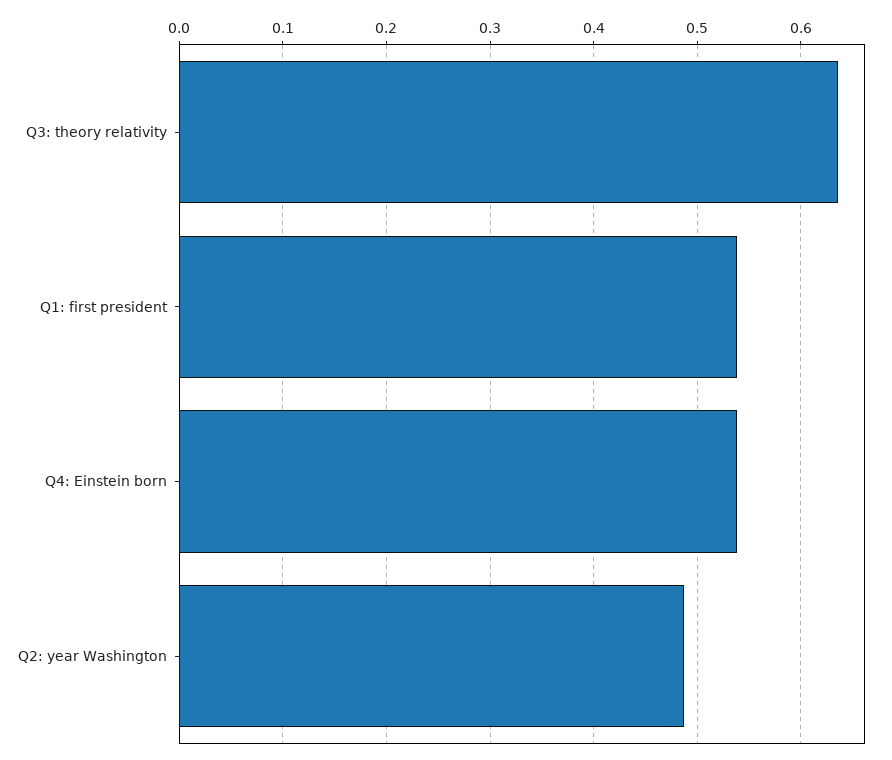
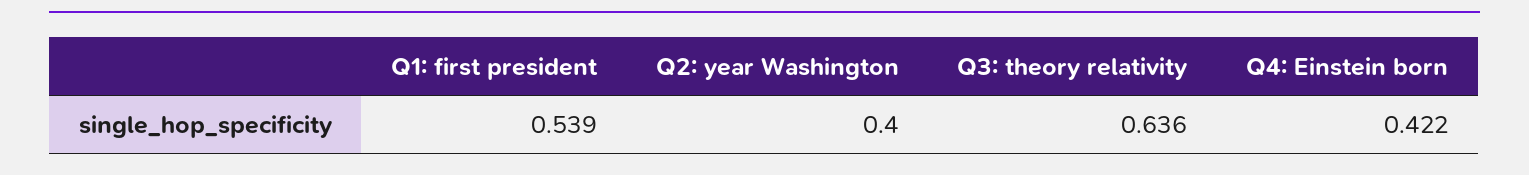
Q4: Einstein born: 0.54 -> 0.422
Q2: year Washington: 0.49 -> 0.4

